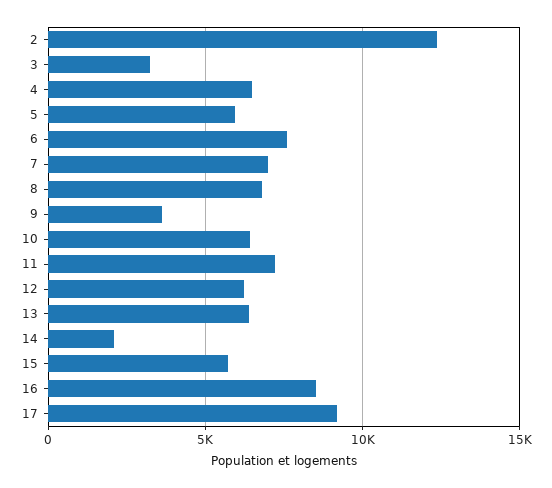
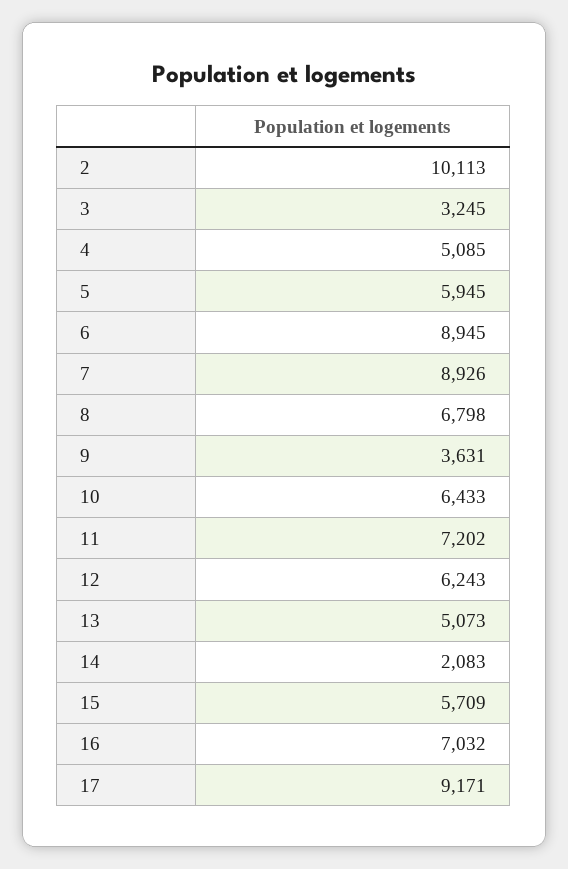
2: 12500 -> 10113
4: 6500 -> 5085
6: 7500 -> 8945
7: 7000 -> 8926
13: 6500 -> 5073
16: 8500 -> 7032

